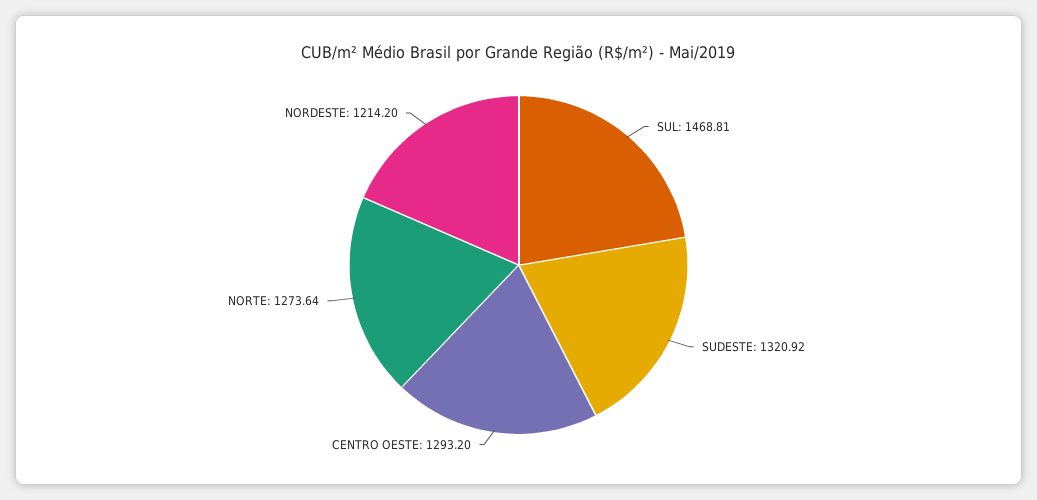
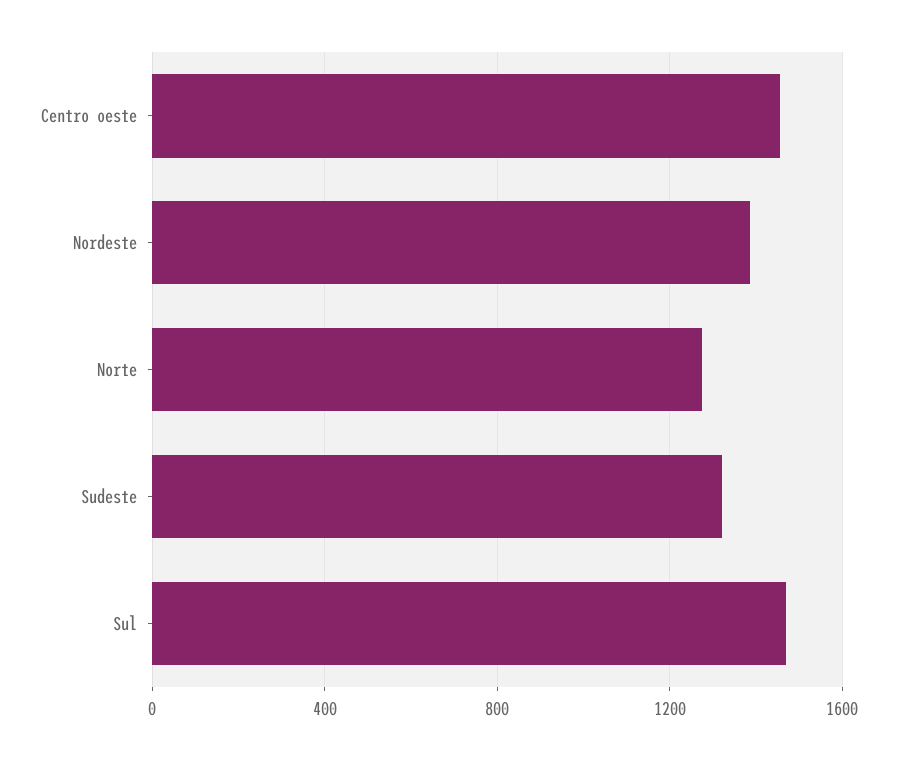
CENTRO OESTE: 1293.2 -> 1450
NORDESTE: 1214.2 -> 1400

